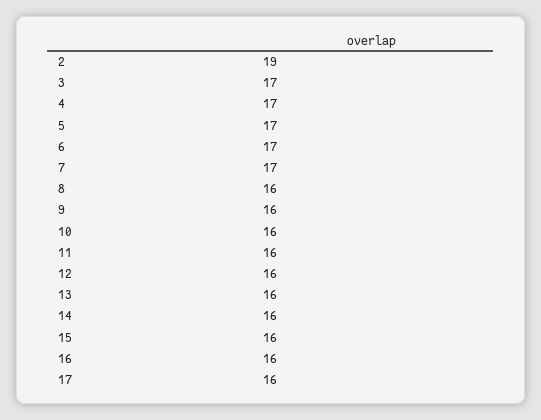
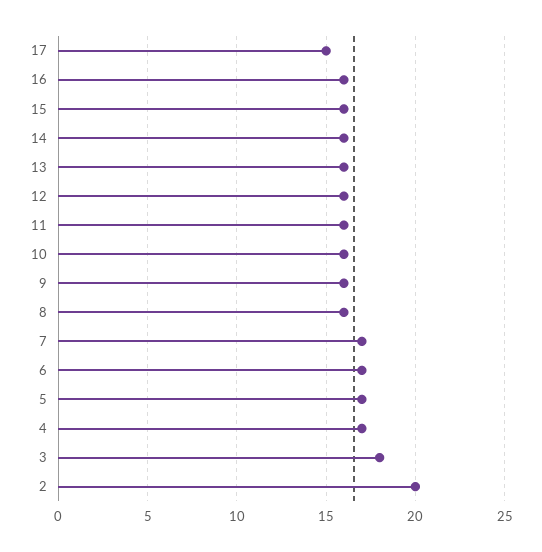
2: 19 -> 20
3: 17 -> 18
17: 16 -> 15

